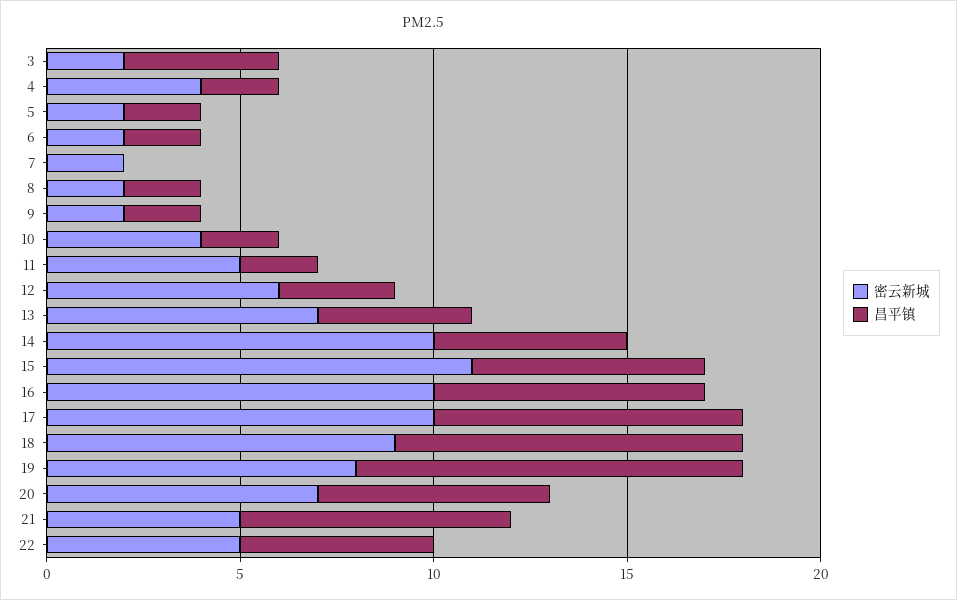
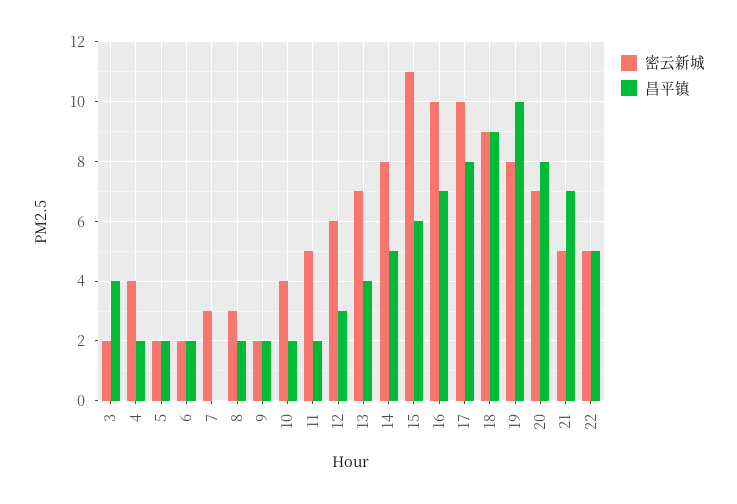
密云新城, 7: 2 -> 3
密云新城, 8: 2 -> 3
密云新城, 14: 10 -> 8
昌平镇, 20: 6 -> 8

